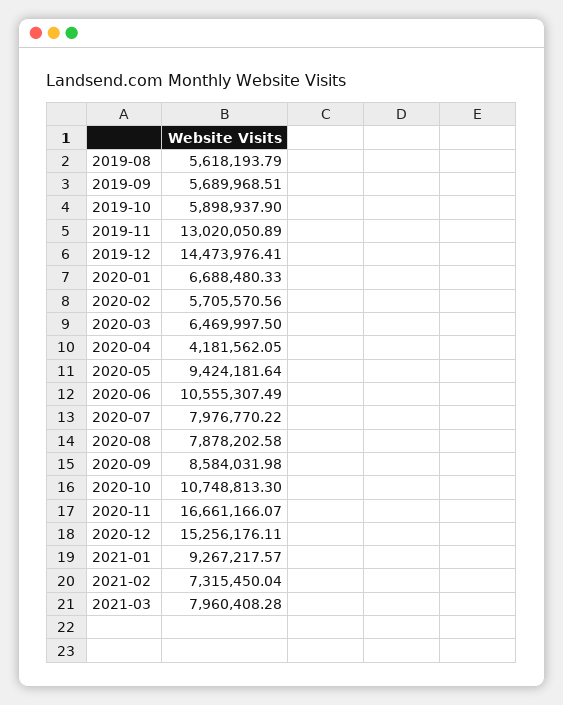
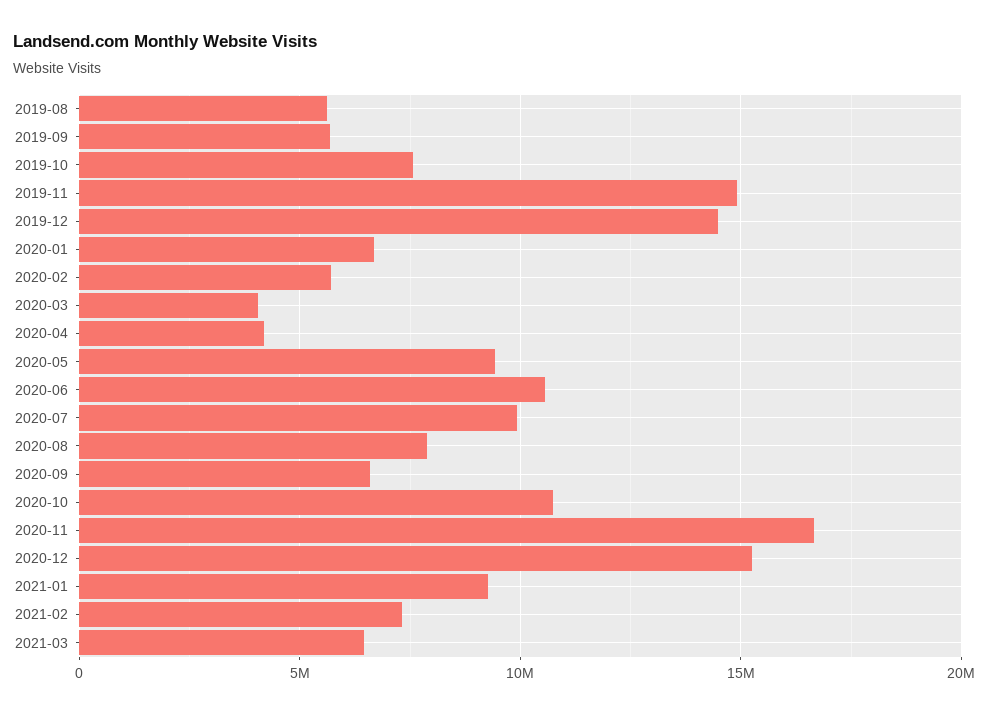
2019-10: 5898937.9 -> 7500000
2019-11: 13020050.89 -> 15000000
2020-03: 6469997.5 -> 4000000
2020-07: 7976770.22 -> 10000000
2020-09: 8584031.98 -> 6500000
2021-03: 7960408.28 -> 6500000

